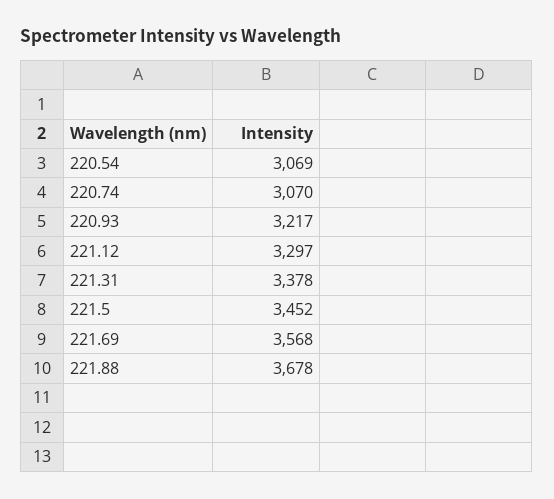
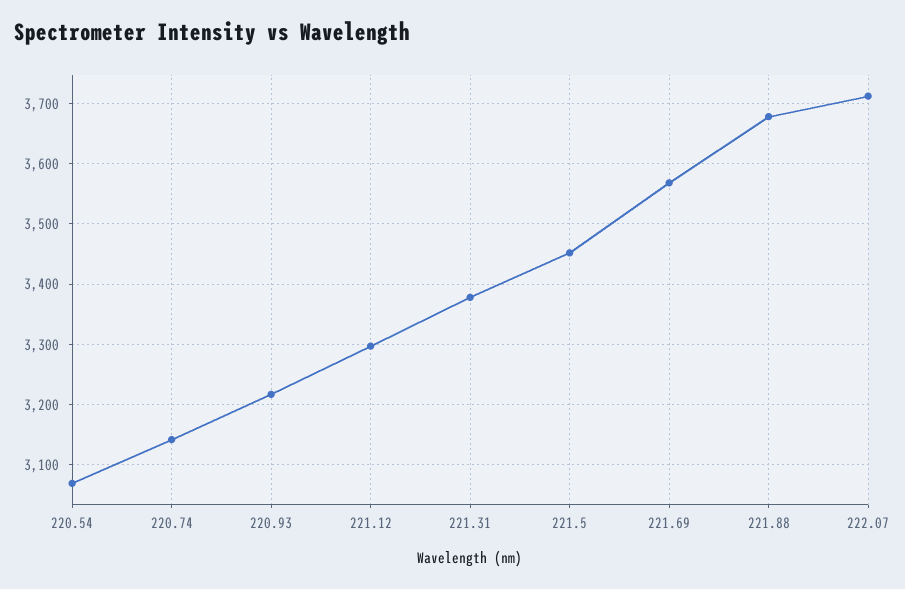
220.74: 3070 -> 3140
222.07: none -> 3710

